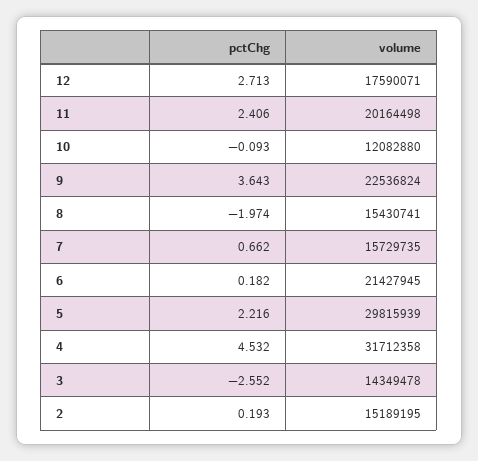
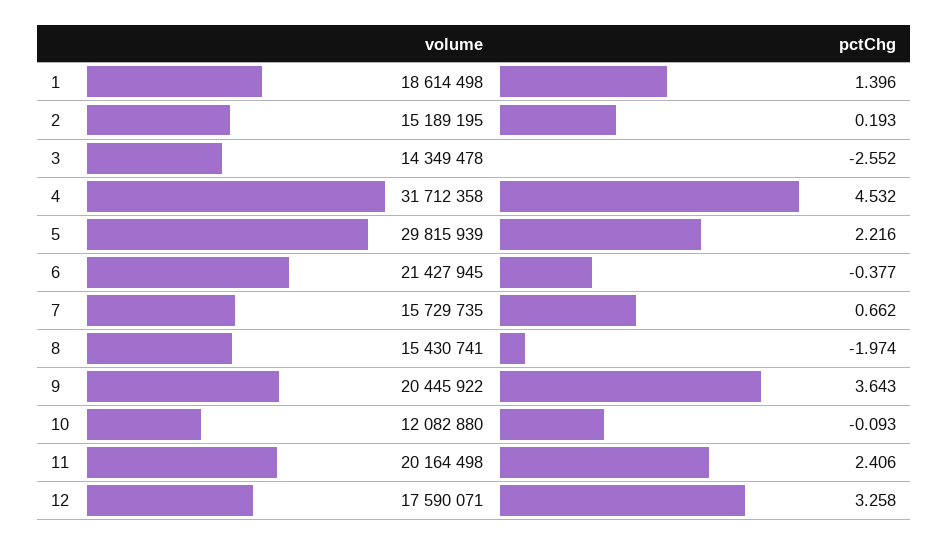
pctChg, 12: 2.713 -> 3.258
volume, 9: 22536824 -> 20445922
pctChg, 6: 0.182 -> -0.377
volume, 1: none -> 18614498
pctChg, 1: none -> 1.396

